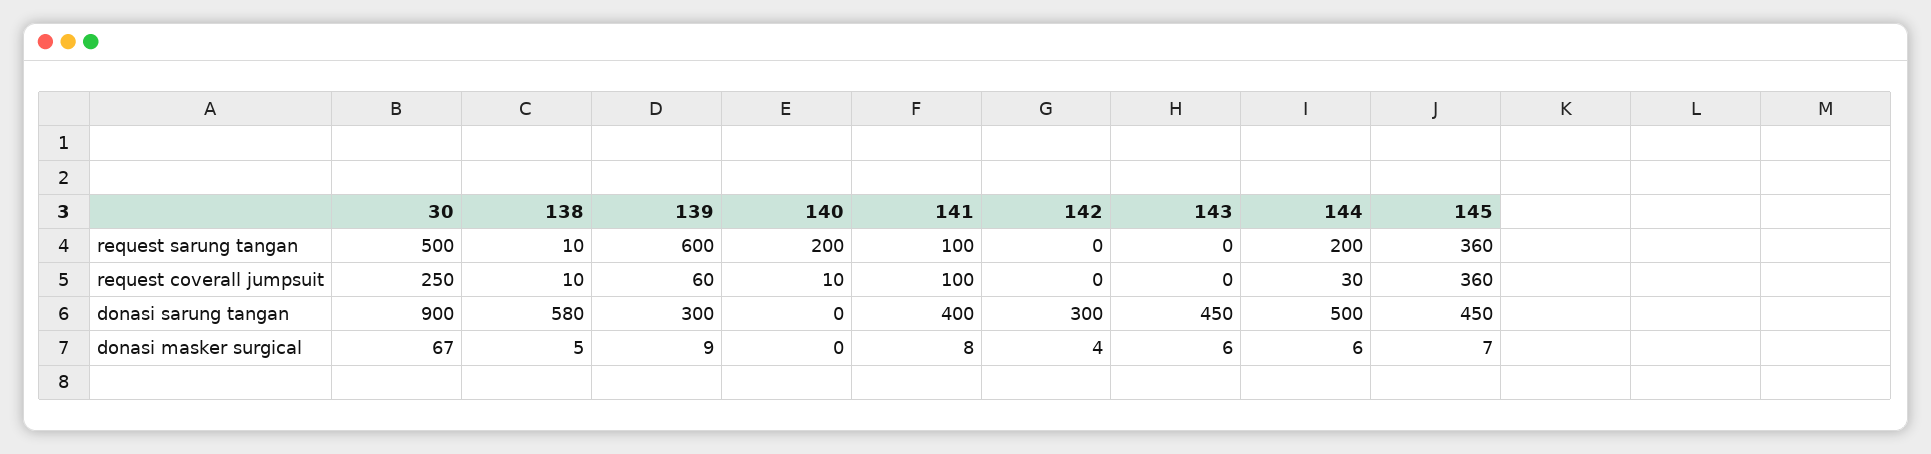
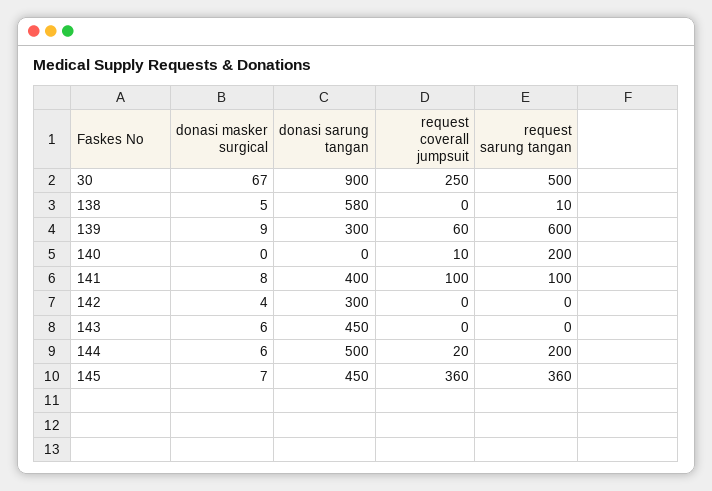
138, request coverall jumpsuit: 10 -> 0
144, request coverall jumpsuit: 30 -> 20

